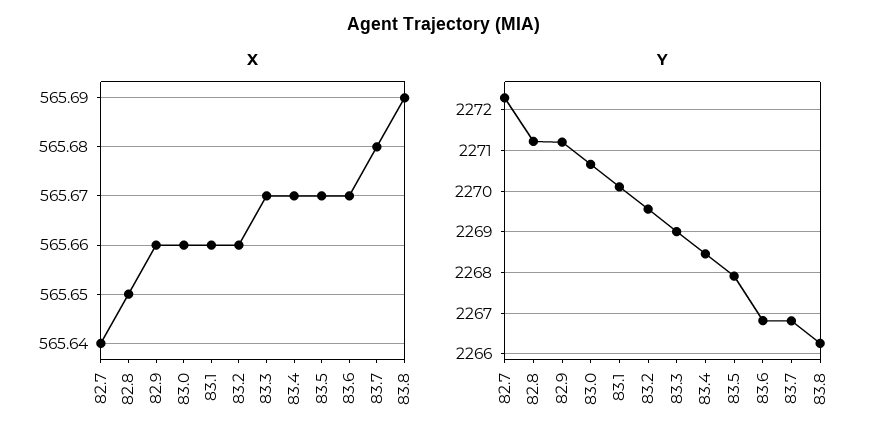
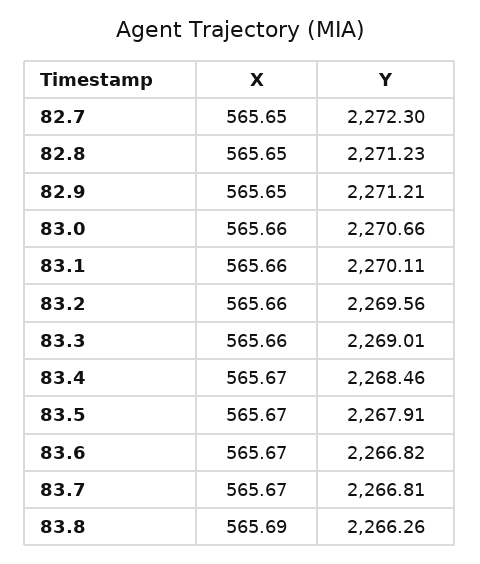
X, 82.7: 565.64 -> 565.65
X, 82.9: 565.66 -> 565.65
X, 83.3: 565.67 -> 565.66
X, 83.7: 565.68 -> 565.67

